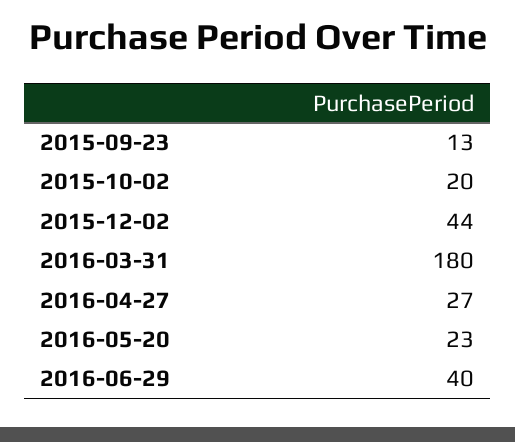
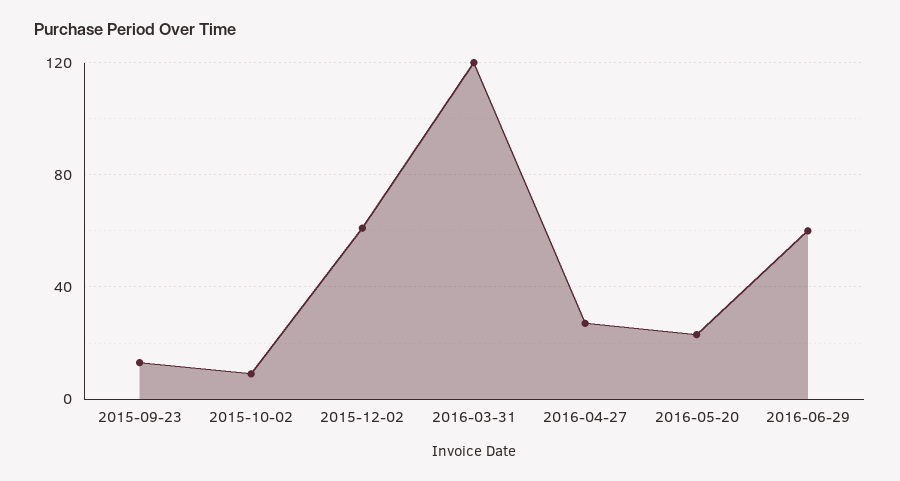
2015-10-02: 20 -> 10
2015-12-02: 44 -> 60
2016-03-31: 180 -> 120
2016-06-29: 40 -> 60

